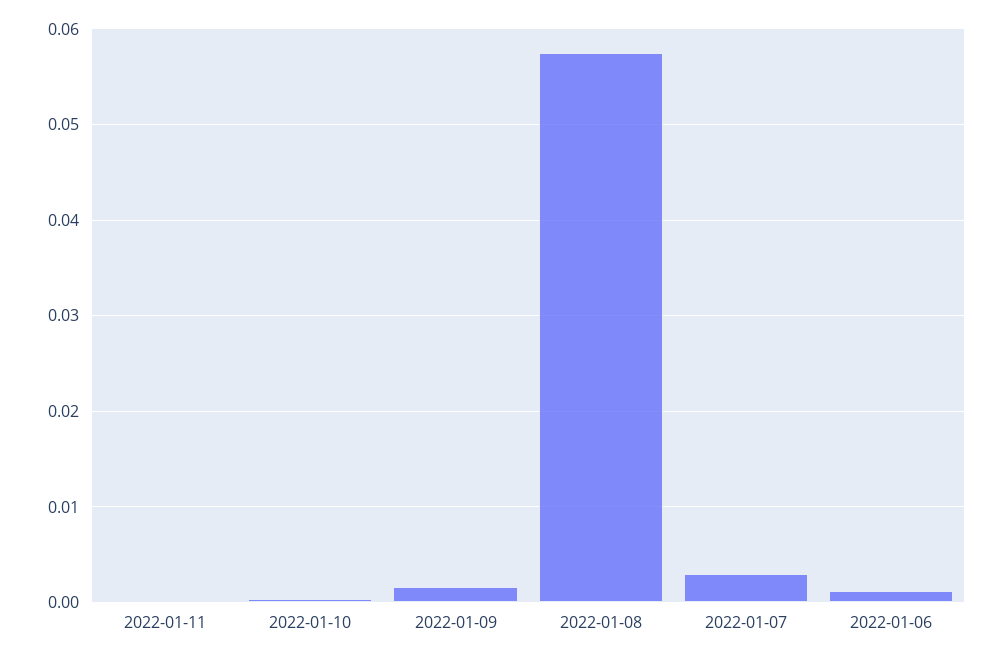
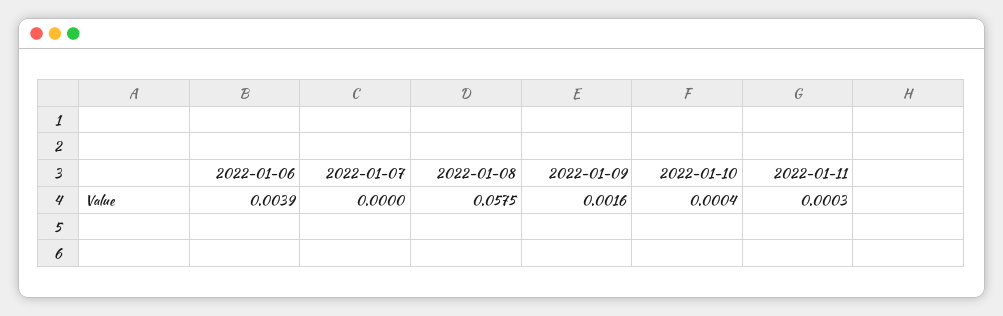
2022-01-07: 0.003 -> 0
2022-01-06: 0.001 -> 0.0039

